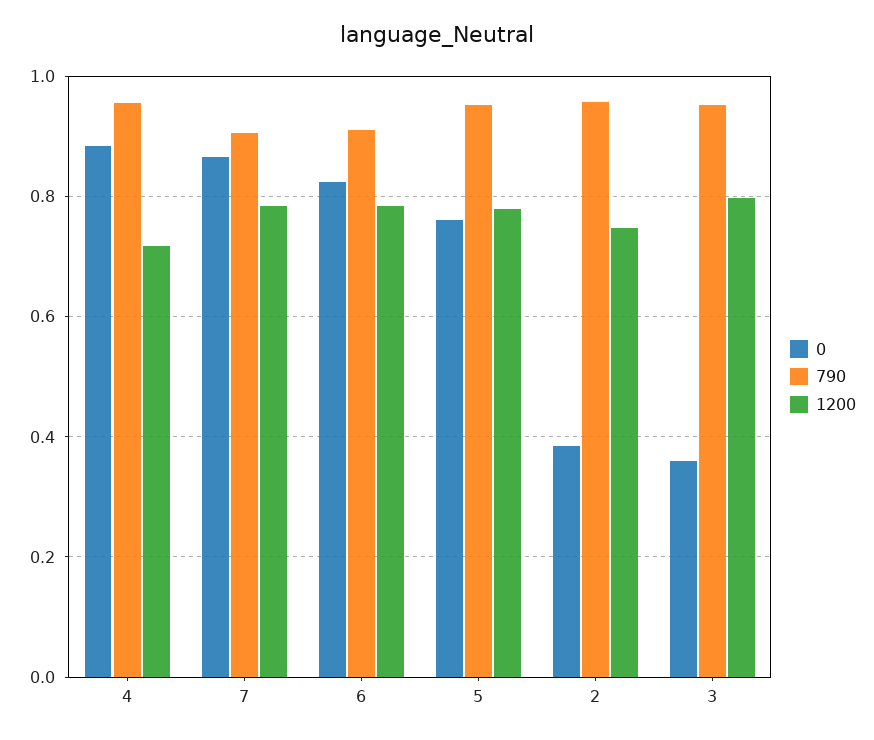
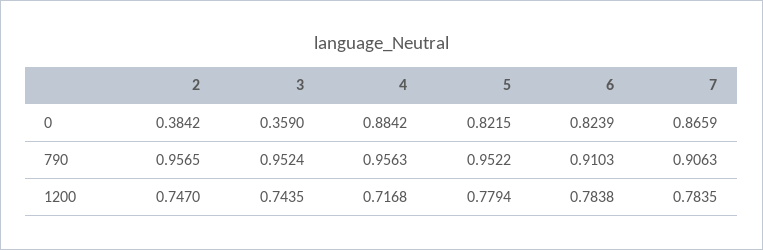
0, 5: 0.76 -> 0.8215
1200, 3: 0.8 -> 0.7435

